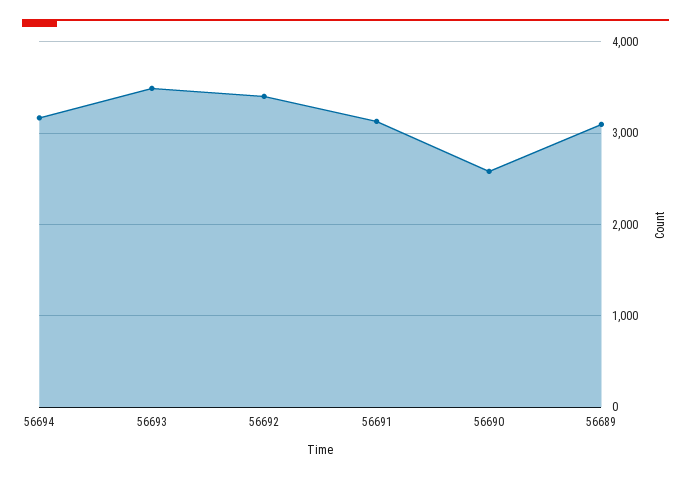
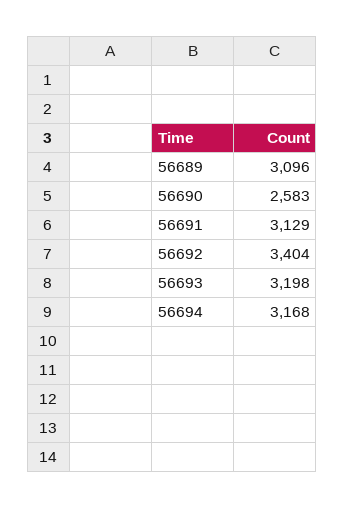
56693: 3500 -> 3198

